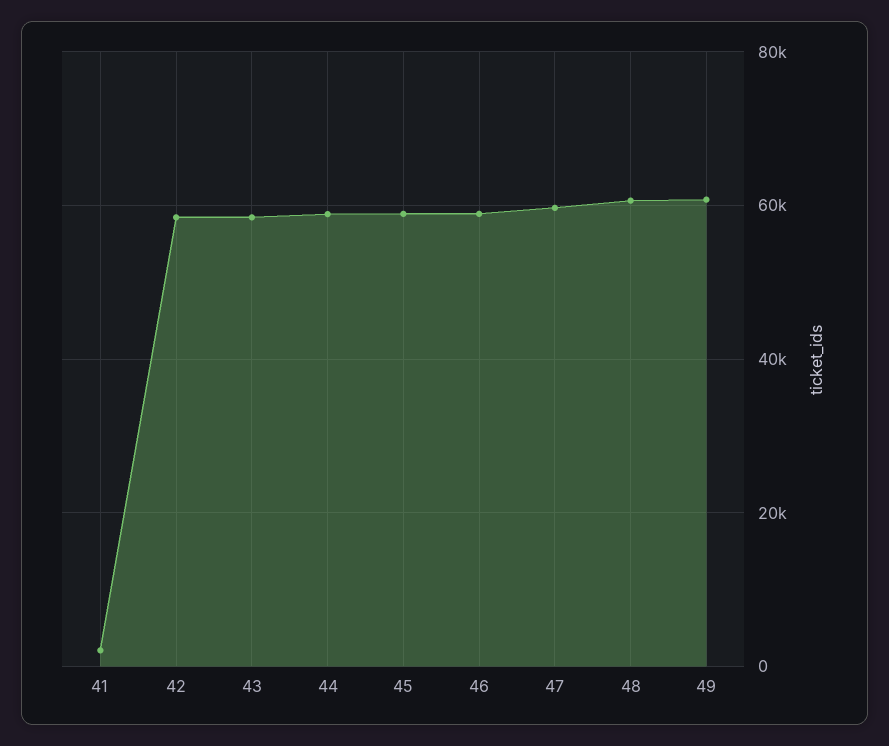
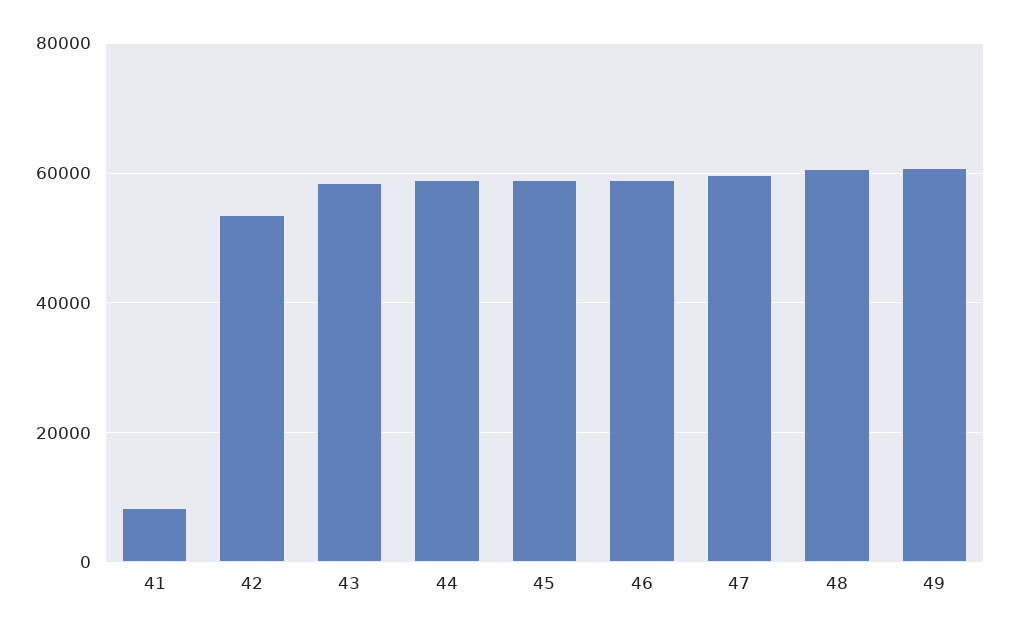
41: 2000 -> 8000
42: 58000 -> 54000

